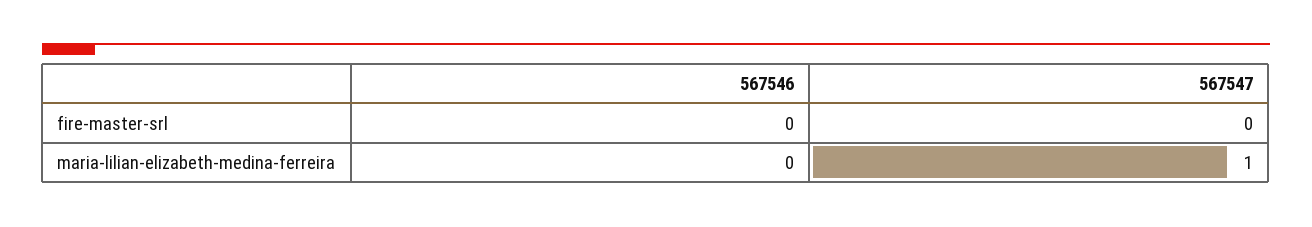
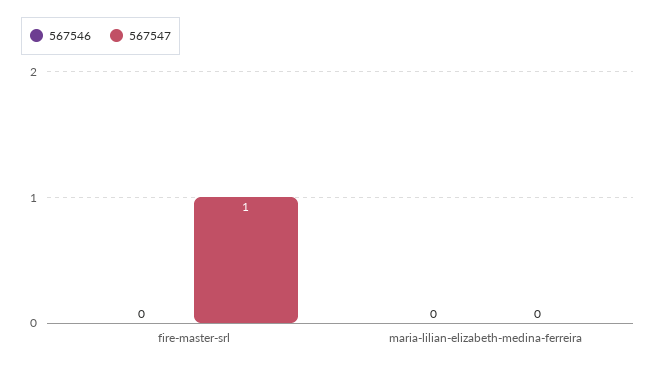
567547, fire-master-srl: 0 -> 1
567547, maria-lilian-elizabeth-medina-ferreira: 1 -> 0

